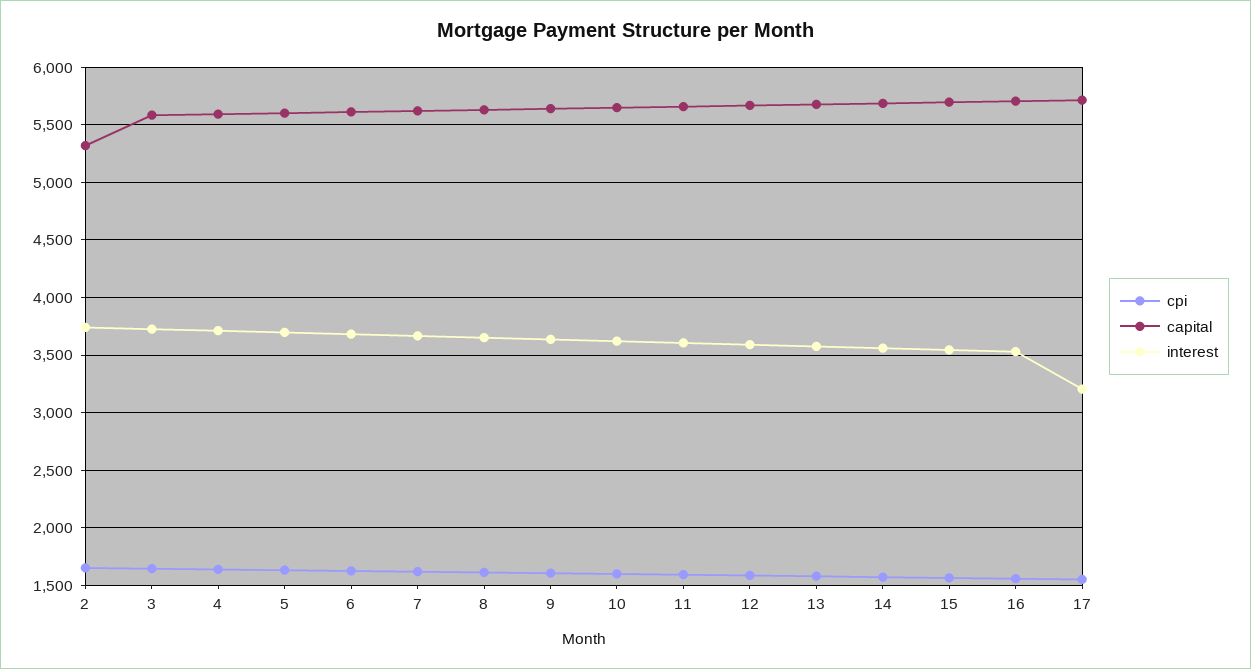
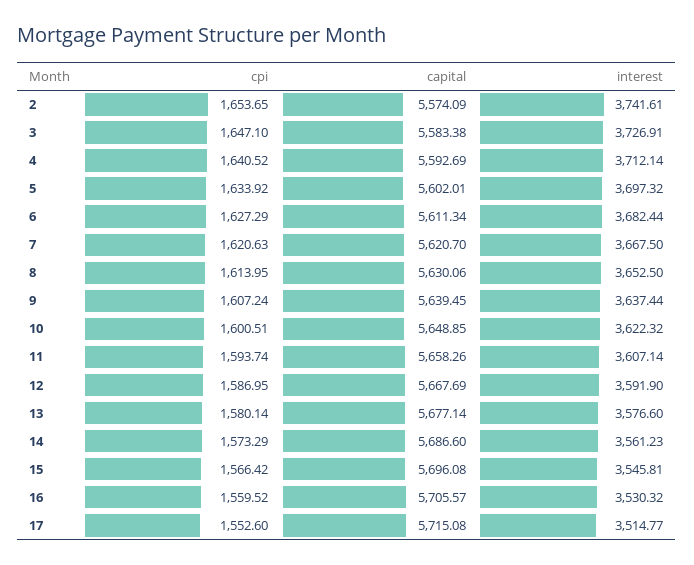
capital, 2: 5300 -> 5574.09
interest, 17: 3200 -> 3514.77

